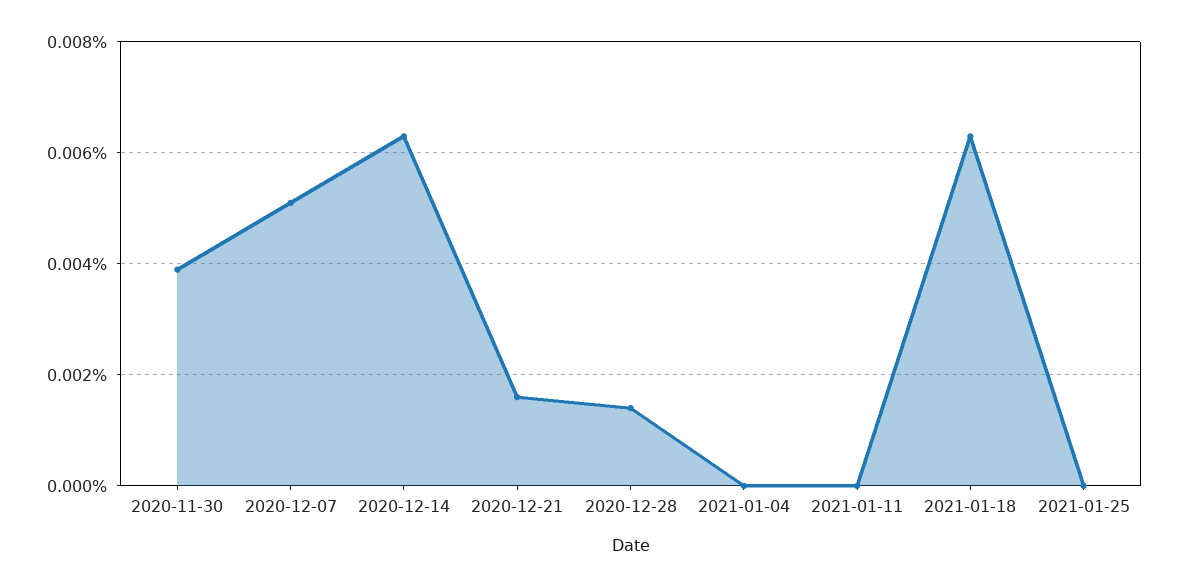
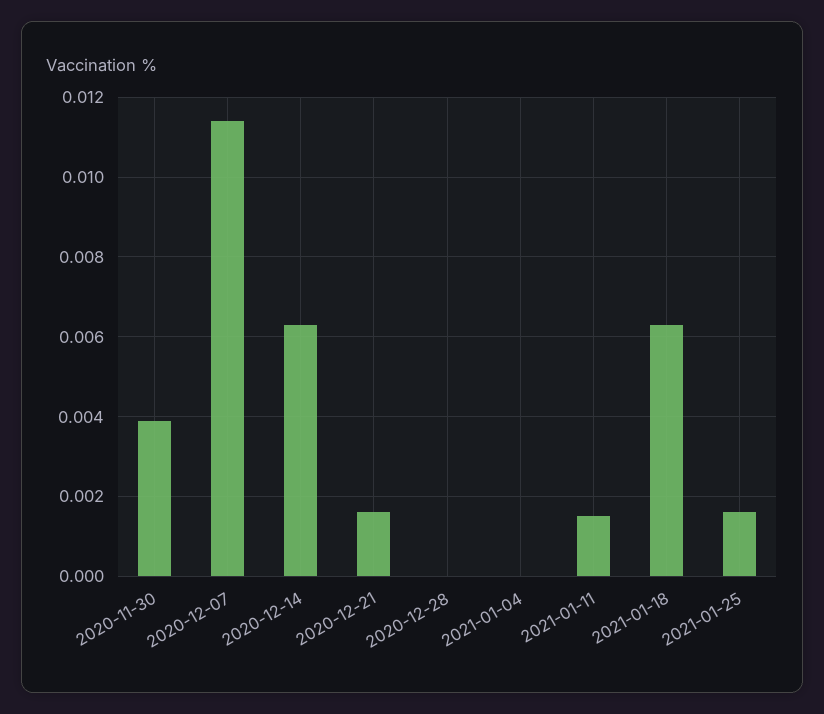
2020-12-07: 0.005 -> 0.0115
2020-12-28: 0.0015 -> 0
2021-01-11: 0 -> 0.0015
2021-01-25: 0 -> 0.0015

